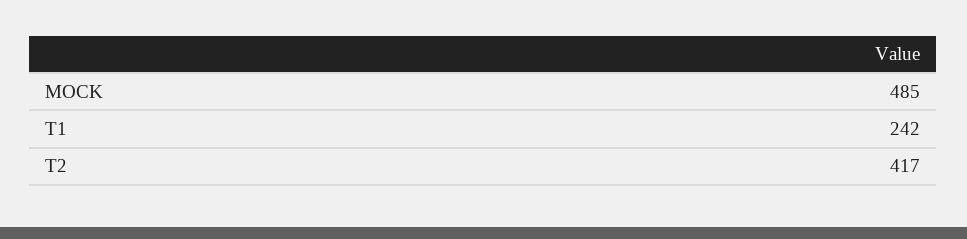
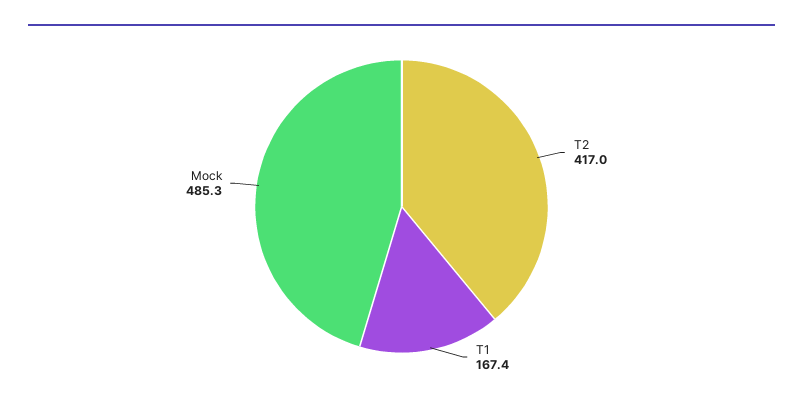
T1: 242 -> 167.4

